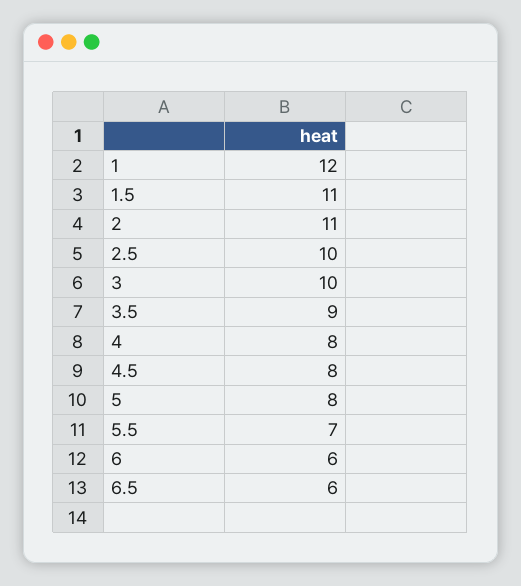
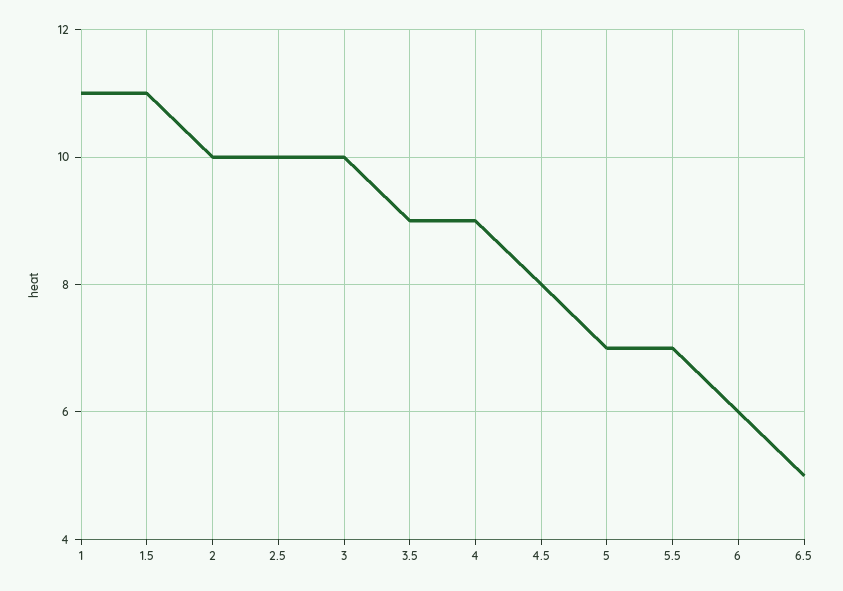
1: 12 -> 11
2: 11 -> 10
4: 8 -> 9
5: 8 -> 7
6.5: 6 -> 5

